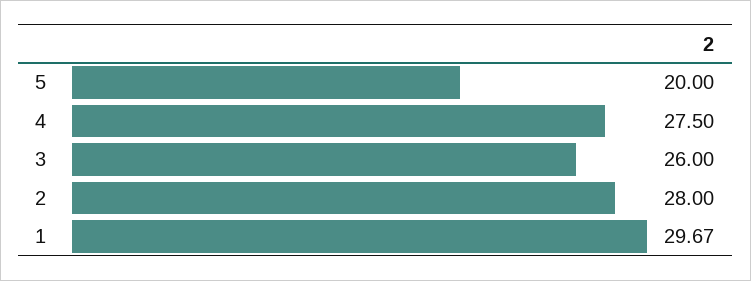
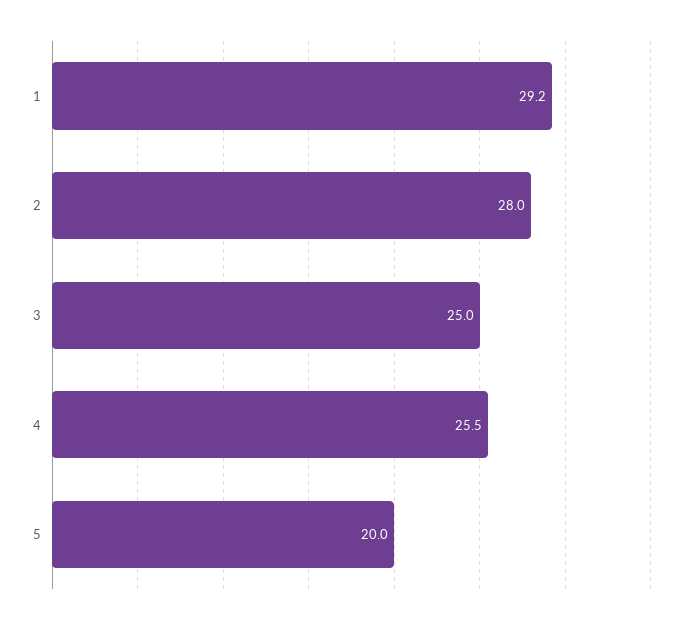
4: 27.5 -> 25.5
3: 26 -> 25
1: 29.67 -> 29.2

